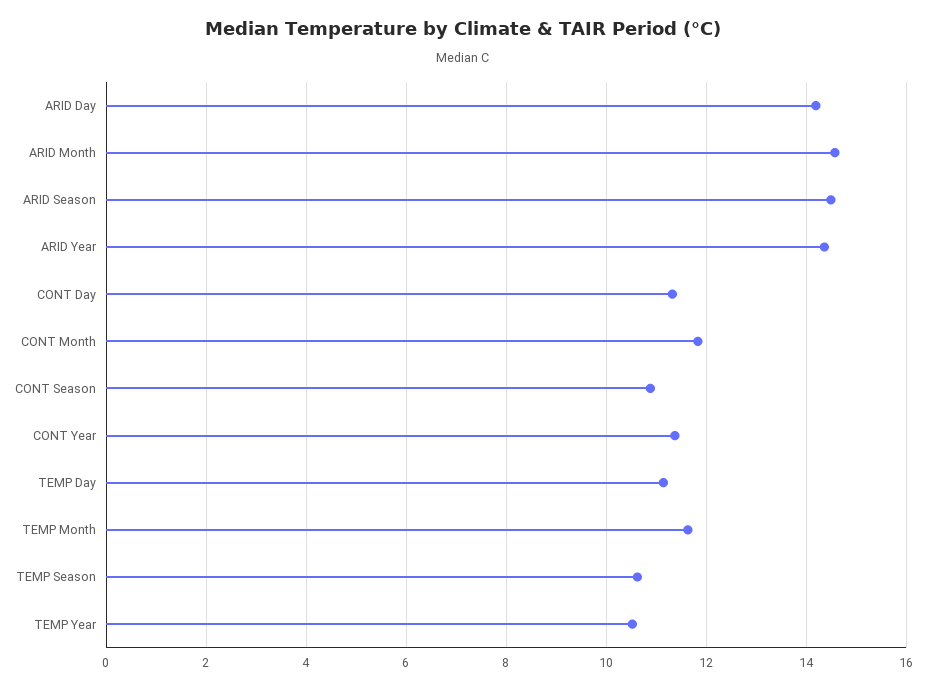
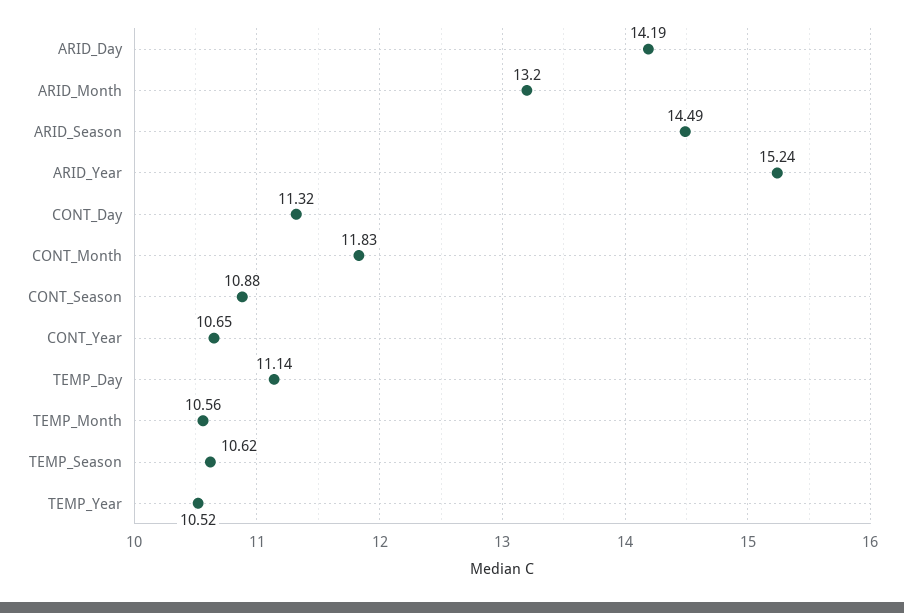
ARID Month: 14.6 -> 13.2
ARID Year: 14.4 -> 15.24
CONT Year: 11.4 -> 10.65
TEMP Month: 11.6 -> 10.56

